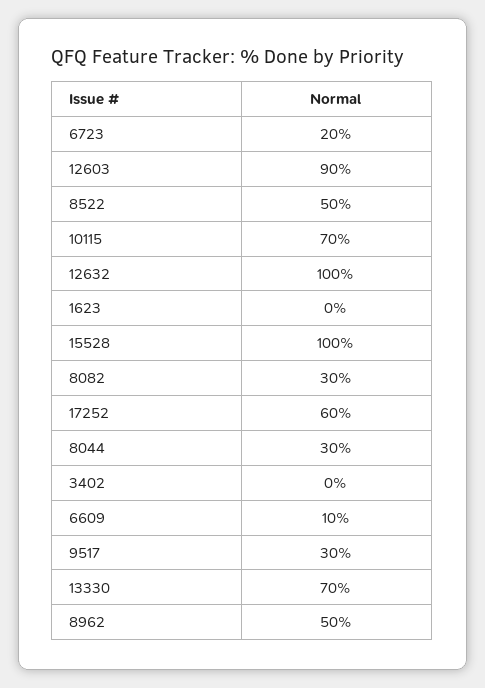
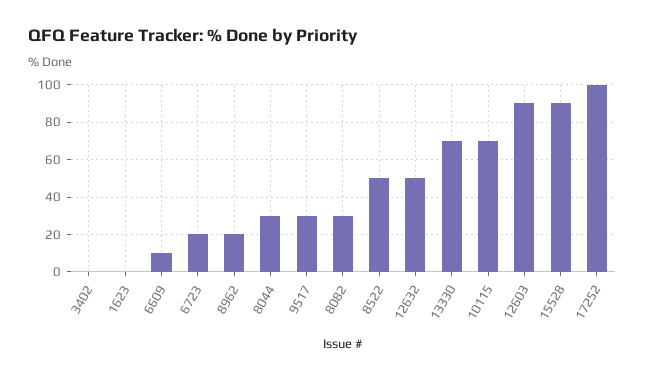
12632: 100 -> 50
15528: 100 -> 90
17252: 60 -> 100
8962: 50 -> 20

